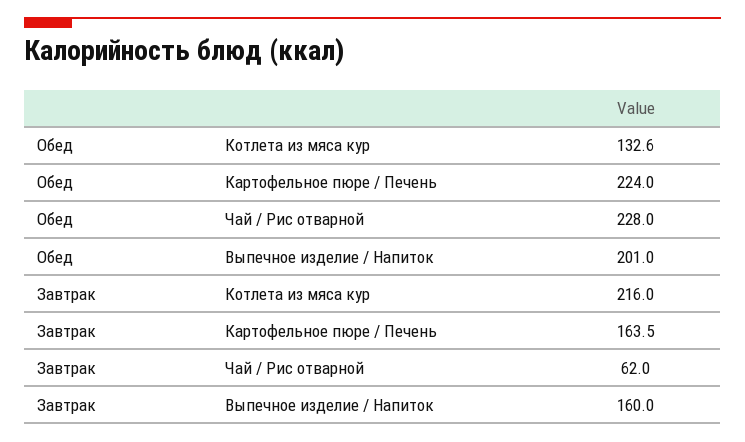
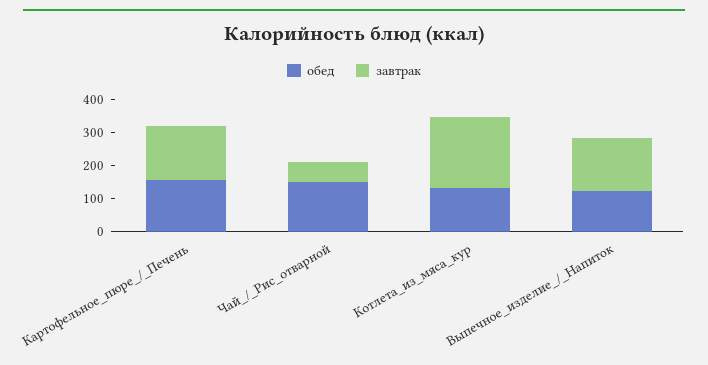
Обед, Картофельное пюре / Печень: 224 -> 150
Обед, Чай / Рис отварной: 228 -> 150
Обед, Выпечное изделие / Напиток: 201 -> 125

